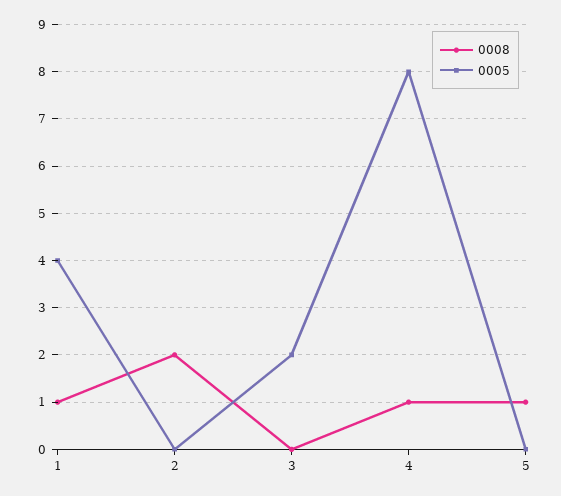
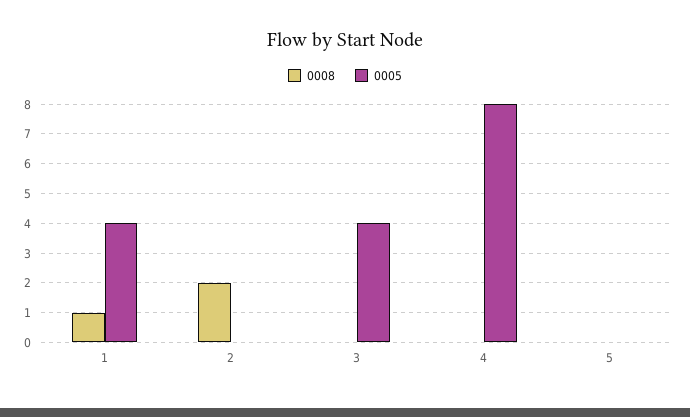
0005, 3: 2 -> 4
0008, 4: 1 -> 0
0008, 5: 1 -> 0

